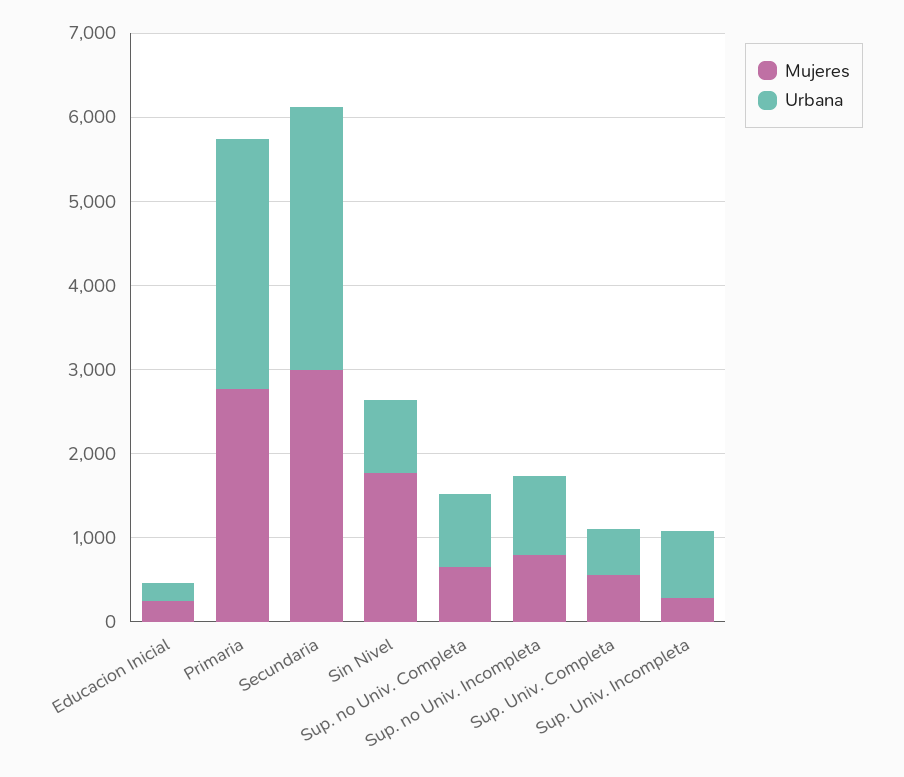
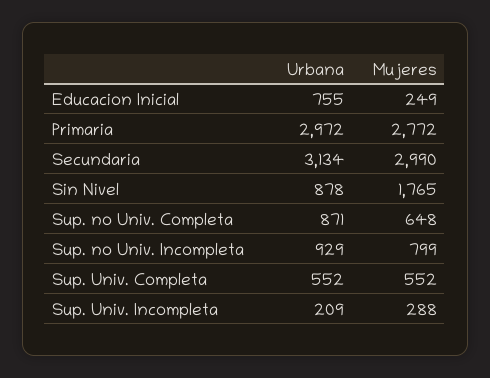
Urbana, Educacion Inicial: 200 -> 755
Urbana, Sup. Univ. Incompleta: 800 -> 209

